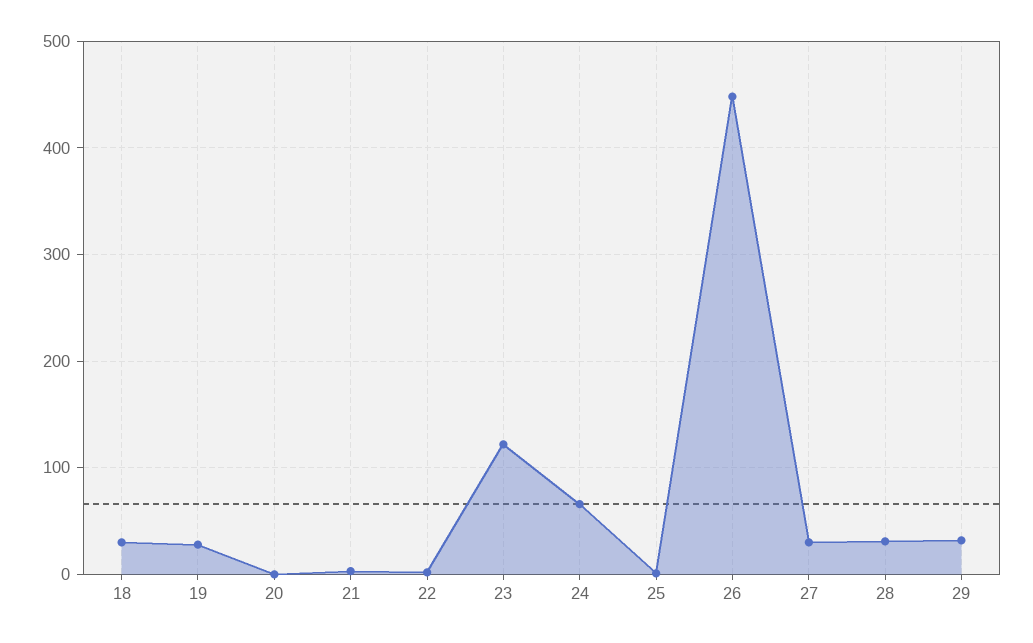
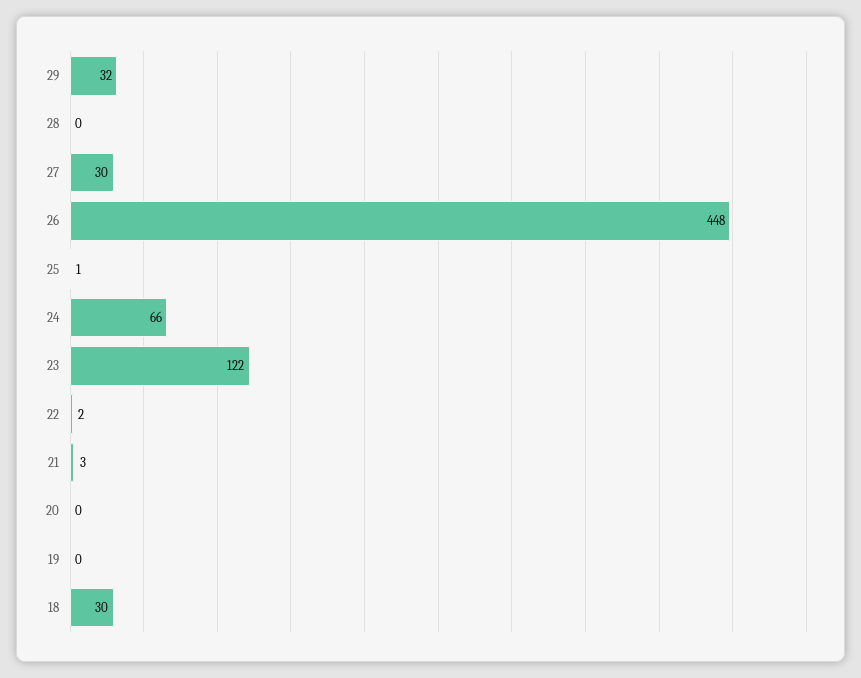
19: 30 -> 0
28: 30 -> 0

